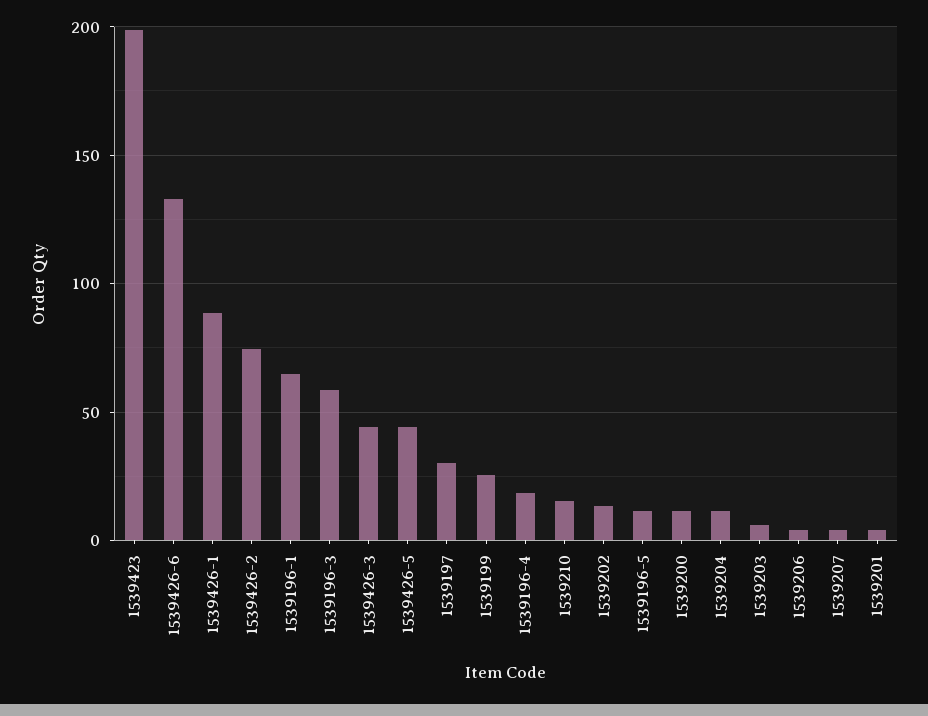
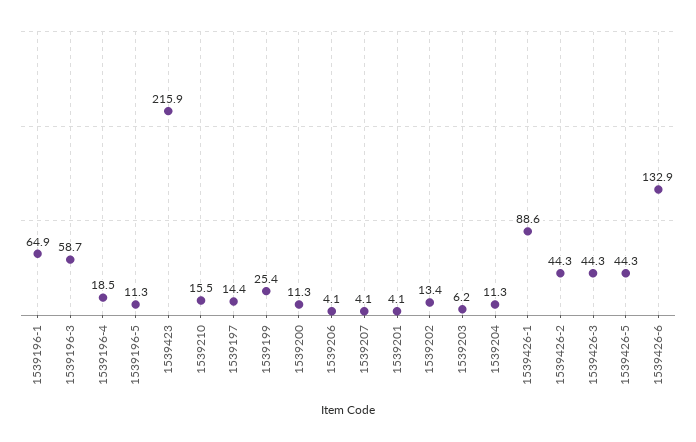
1539423: 200 -> 215.9
1539426-2: 75 -> 44.3
1539197: 30 -> 14.4

